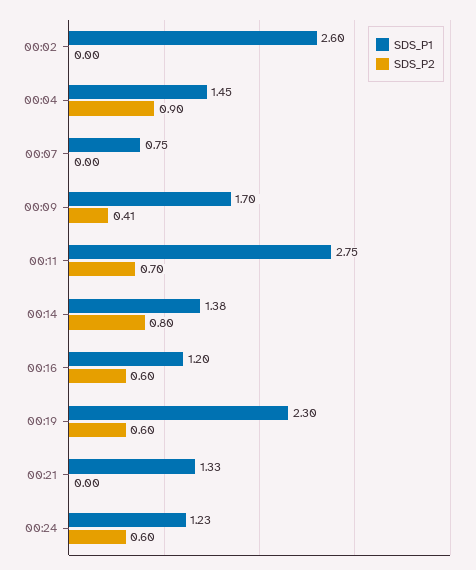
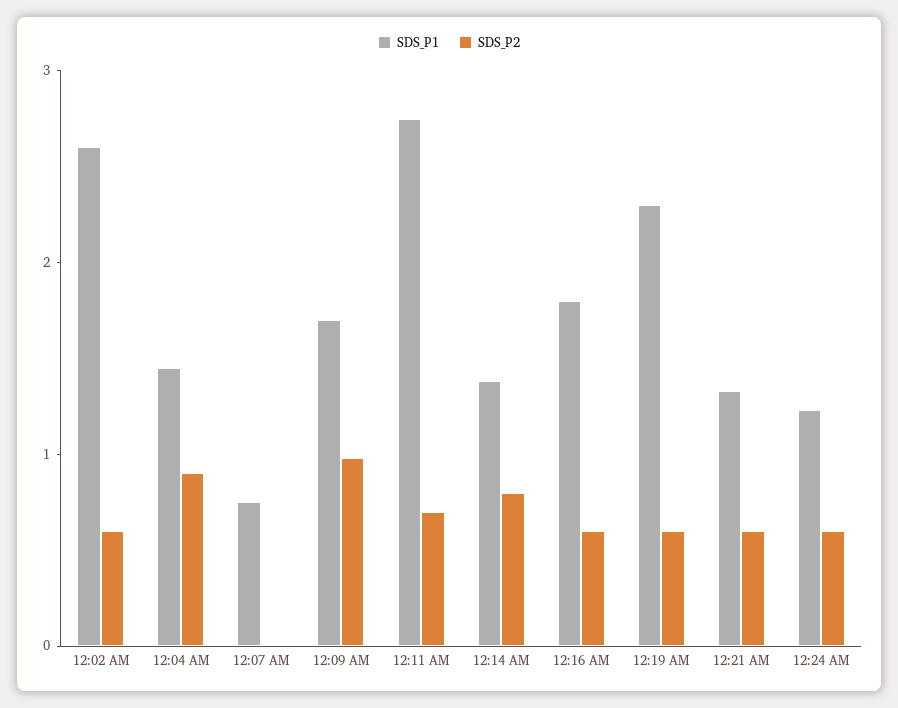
SDS_P2, 00:02: 0 -> 0.6
SDS_P2, 00:09: 0.41 -> 1
SDS_P1, 00:16: 1.2 -> 1.8
SDS_P2, 00:21: 0 -> 0.6

